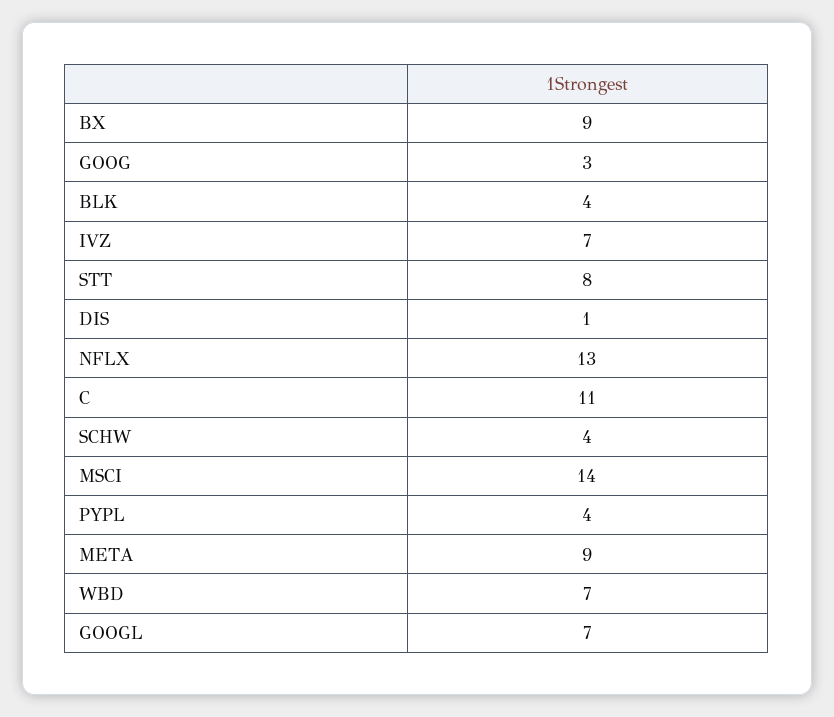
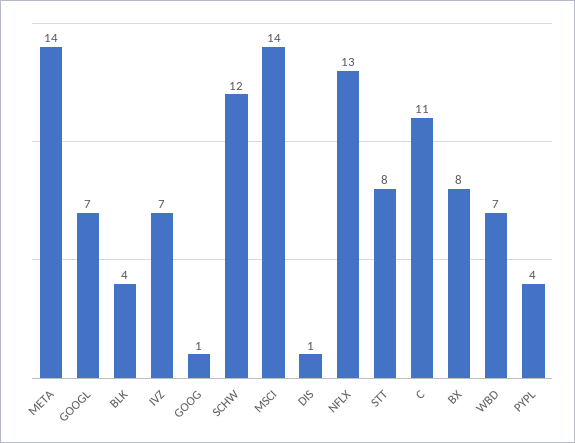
BX: 9 -> 8
GOOG: 3 -> 1
SCHW: 4 -> 12
META: 9 -> 14

